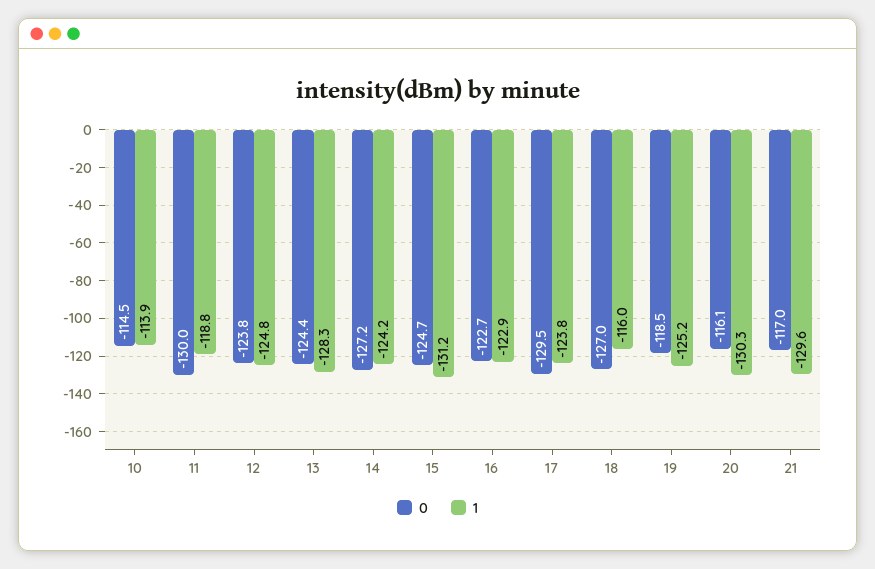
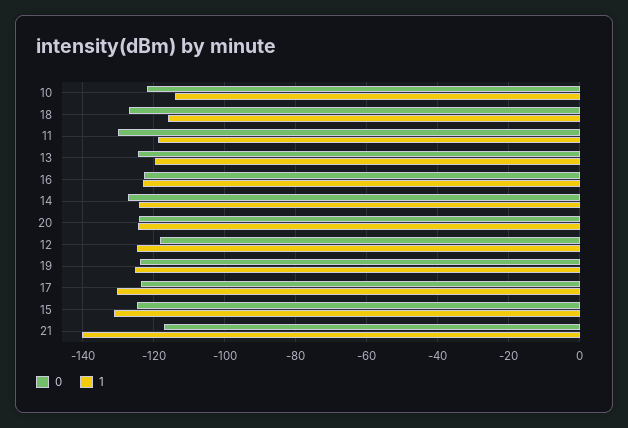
0, 10: -114.5 -> -122
0, 12: -123.8 -> -118
1, 13: -128.3 -> -120
0, 17: -129.5 -> -124
1, 17: -123.8 -> -130
0, 19: -118.5 -> -124
0, 20: -116.1 -> -124
1, 20: -130.3 -> -124
1, 21: -129.6 -> -140

